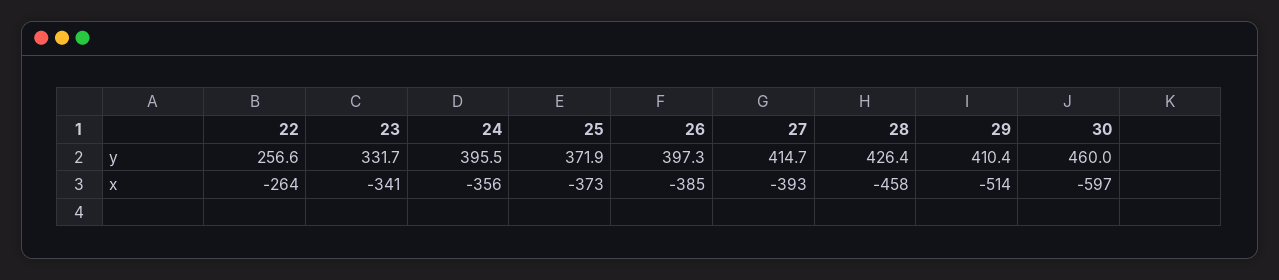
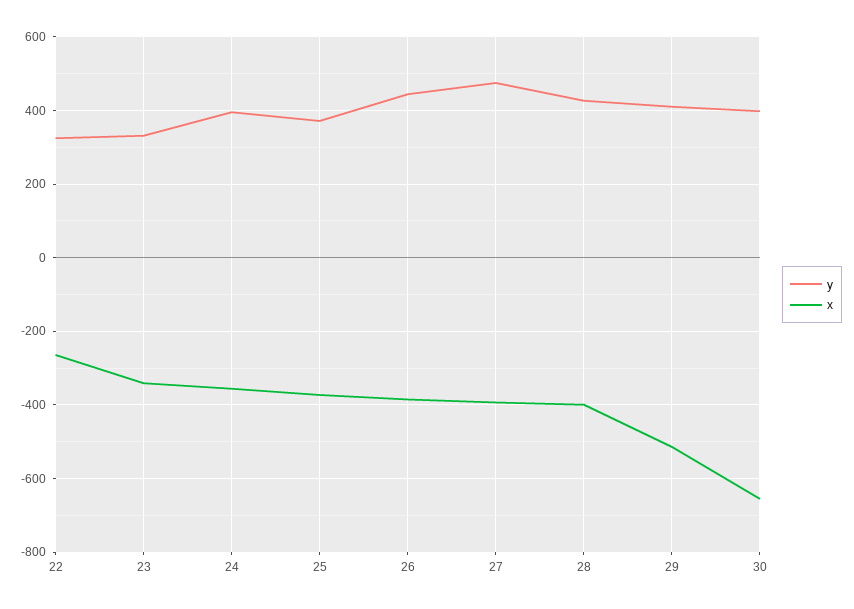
y, 22: 256.6 -> 320
y, 26: 397.3 -> 440
y, 27: 414.7 -> 480
y, 30: 460 -> 400
x, 28: -458 -> -400
x, 30: -597 -> -660

